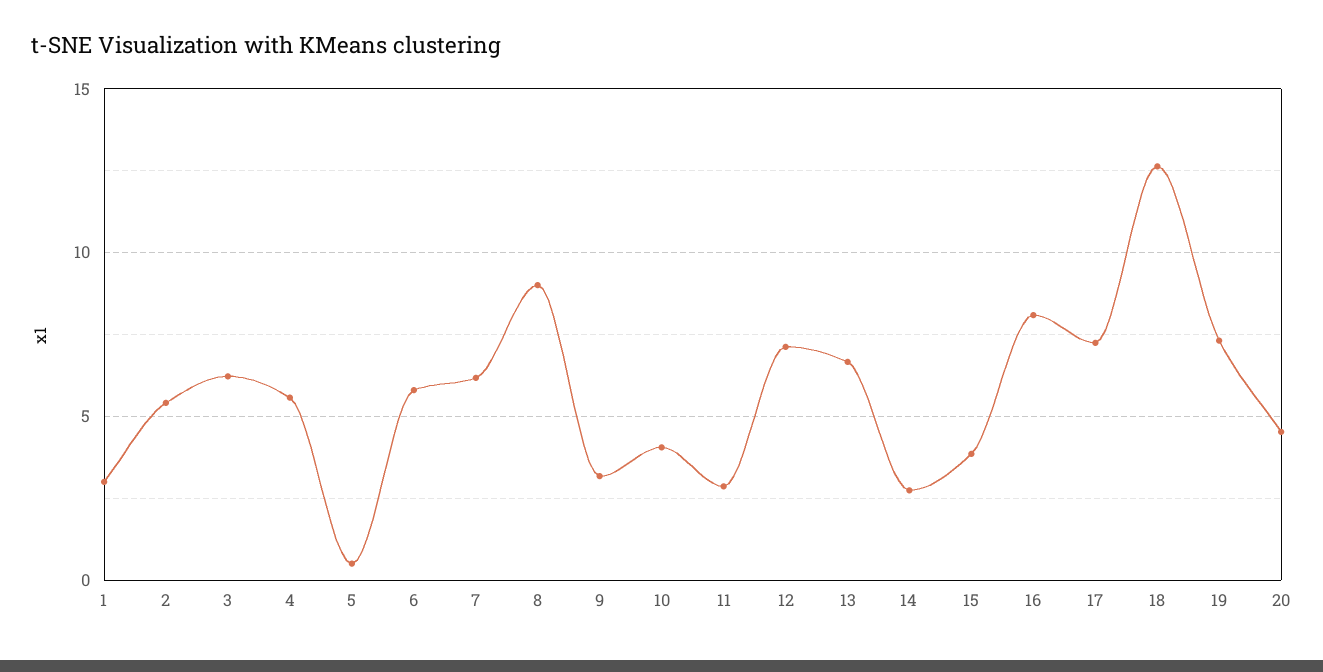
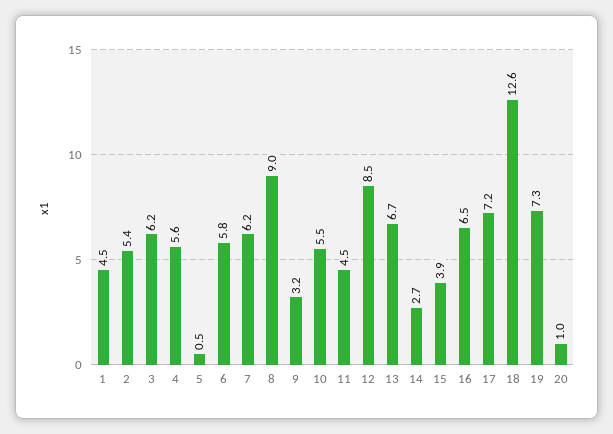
1: 3 -> 4.5
10: 4 -> 5.5
11: 3 -> 4.5
12: 7 -> 8.5
16: 8 -> 6.5
20: 4.5 -> 1

